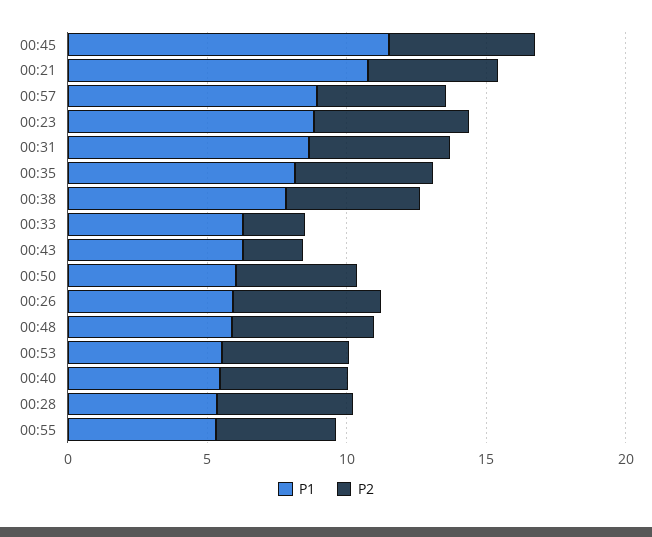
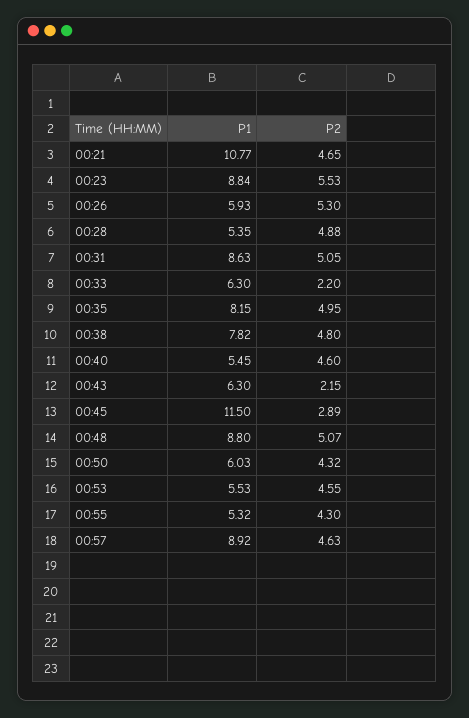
P2, 00:45: 5 -> 2.89
P1, 00:48: 6 -> 8.8

